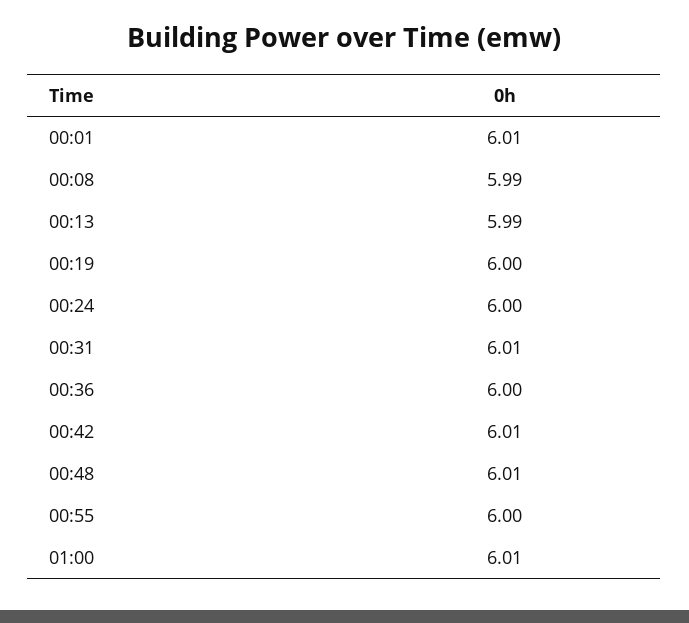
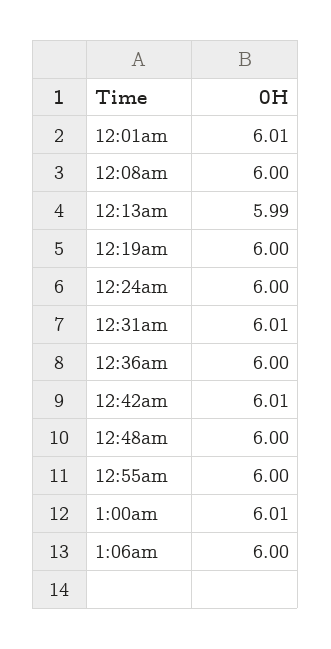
00:08: 5.99 -> 6
00:48: 6.01 -> 6
1:06am: none -> 6

